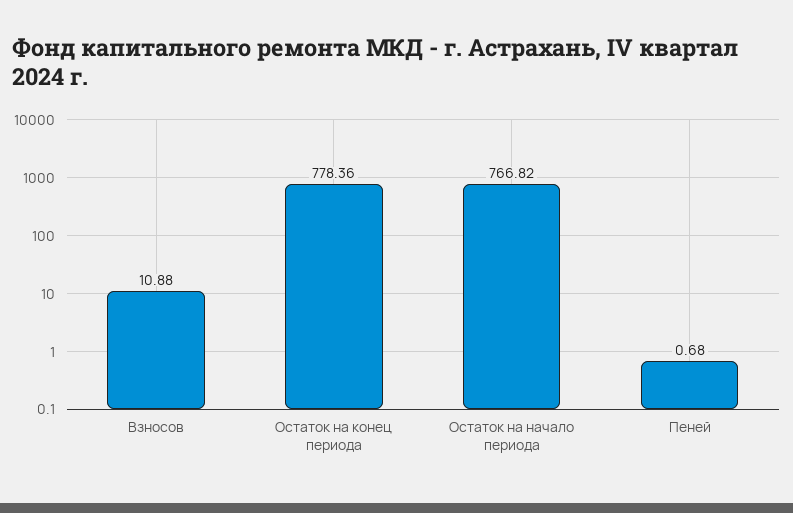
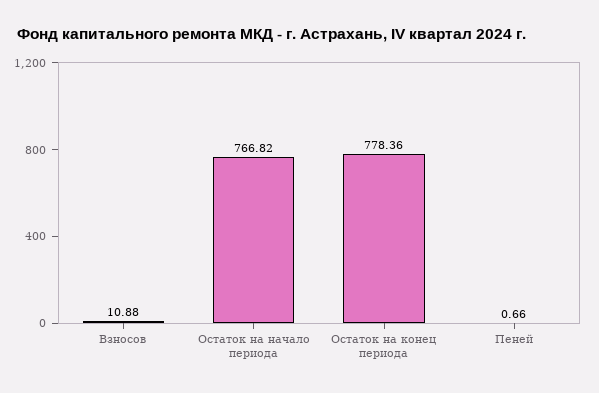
Пеней: 0.68 -> 0.66

